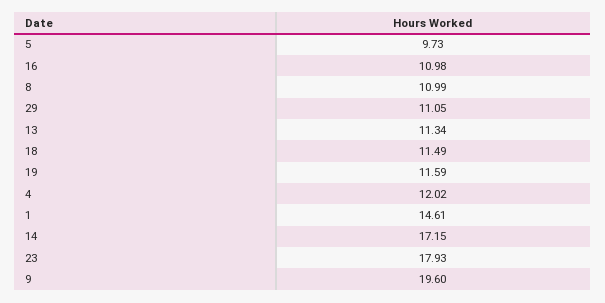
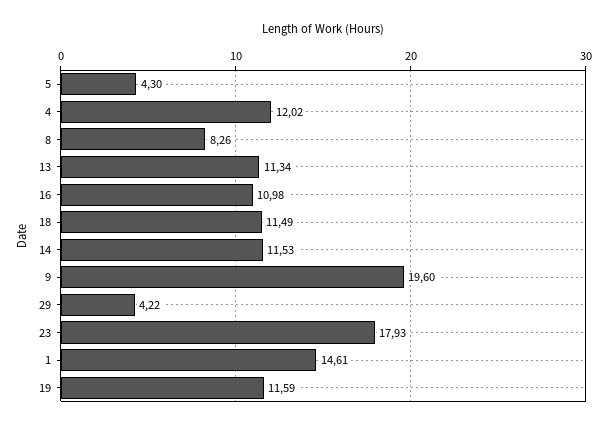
5: 9.73 -> 4.3
8: 10.99 -> 8.26
29: 11.05 -> 4.22
14: 17.15 -> 11.53

